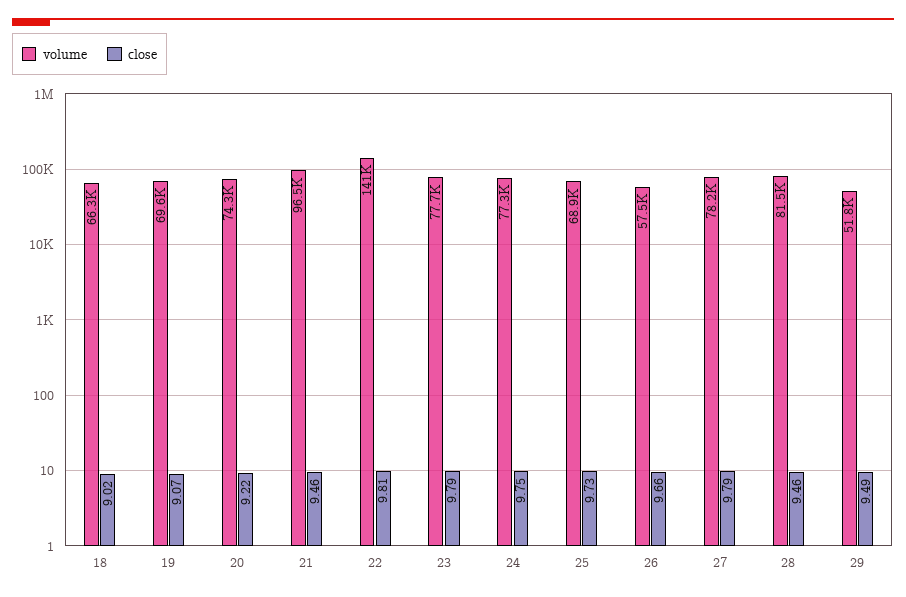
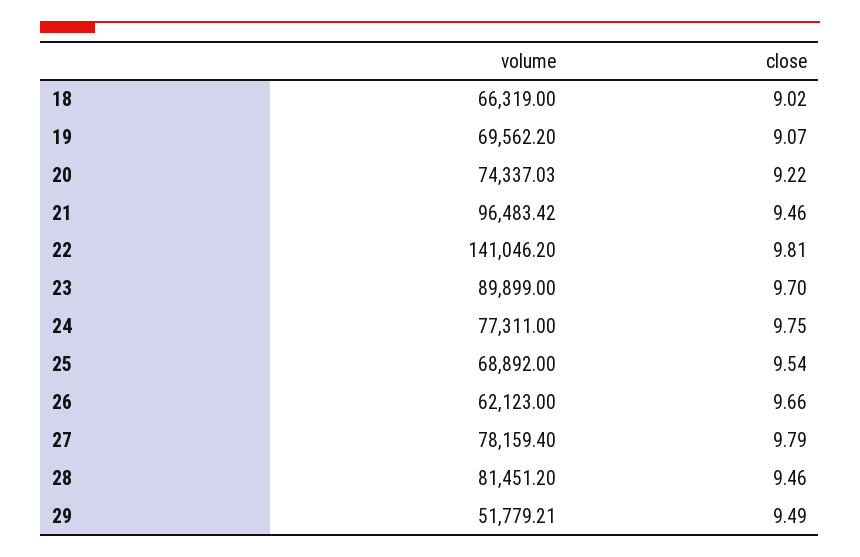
volume, 23: 77700 -> 89899
close, 23: 9.79 -> 9.7
close, 25: 9.73 -> 9.54
volume, 26: 57500 -> 62123

